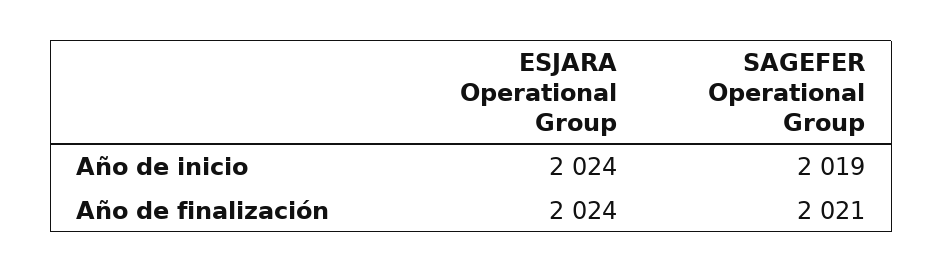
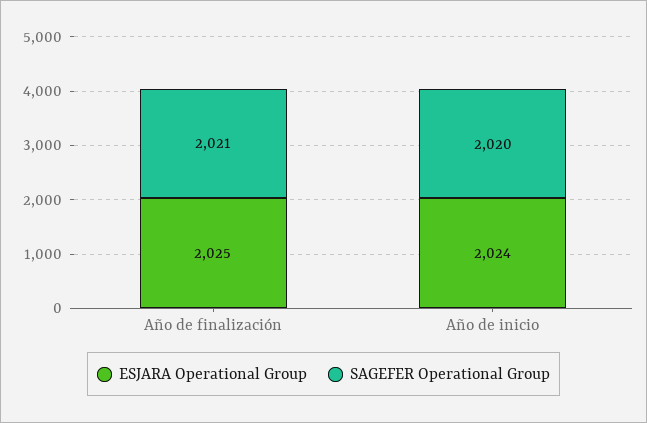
SAGEFER Operational Group, Año de inicio: 2019 -> 2020
ESJARA Operational Group, Año de finalización: 2024 -> 2025

